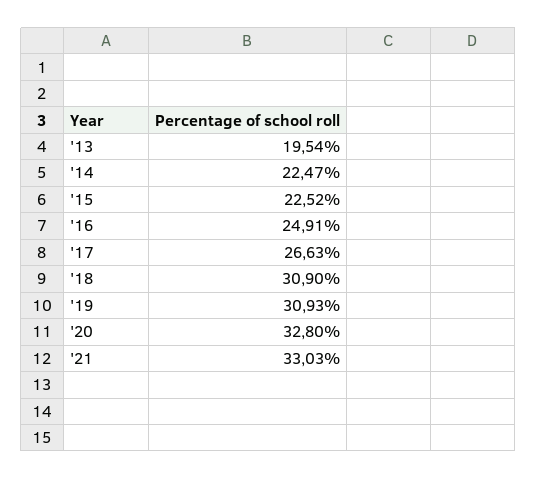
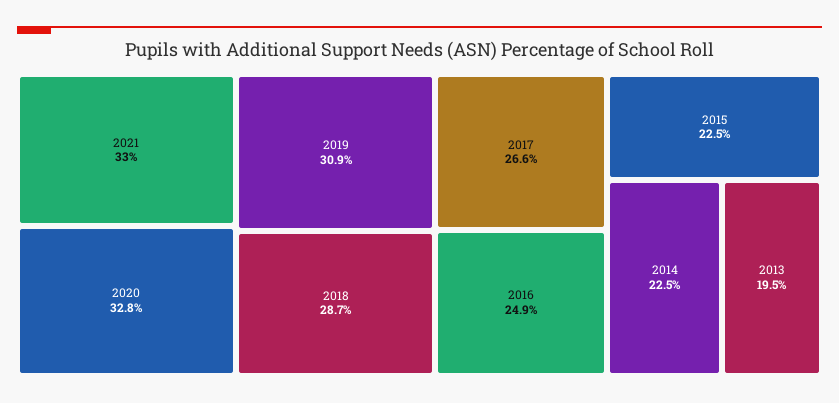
'18: 30.9 -> 28.7

